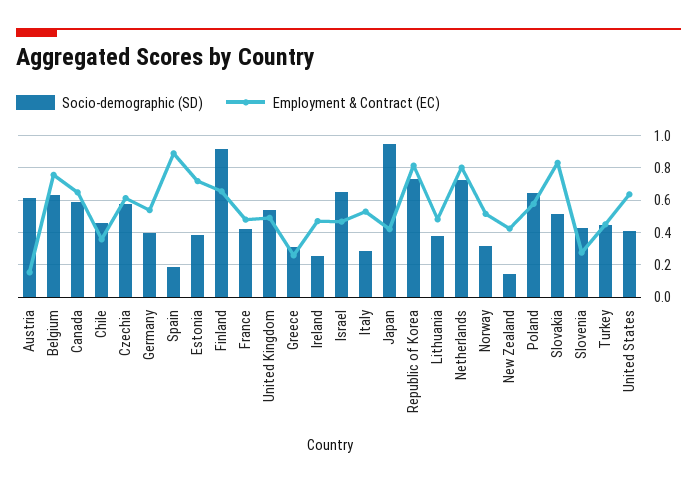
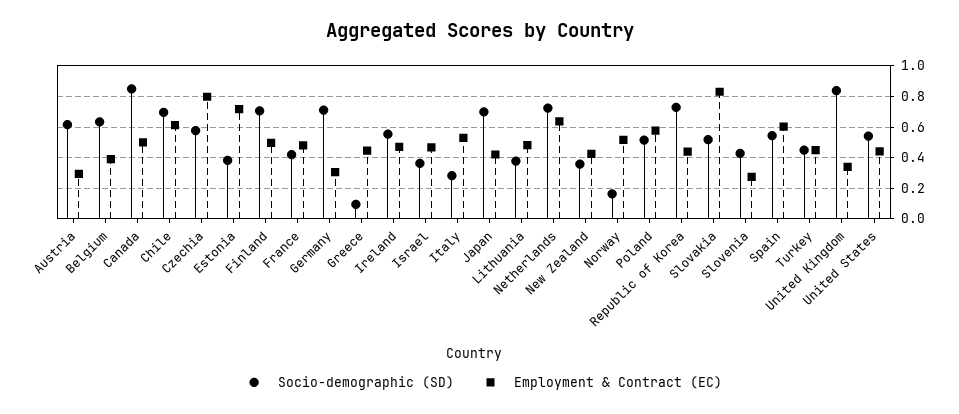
Employment & Contract (EC), Austria: 0.15 -> 0.3
Employment & Contract (EC), Belgium: 0.75 -> 0.4
Socio-demographic (SD), Canada: 0.6 -> 0.85
Employment & Contract (EC), Canada: 0.65 -> 0.5
Socio-demographic (SD), Chile: 0.45 -> 0.7
Employment & Contract (EC), Chile: 0.35 -> 0.6
Employment & Contract (EC), Czechia: 0.6 -> 0.8
Socio-demographic (SD), Germany: 0.4 -> 0.7
Employment & Contract (EC), Germany: 0.55 -> 0.3
Socio-demographic (SD), Spain: 0.2 -> 0.55
Employment & Contract (EC), Spain: 0.9 -> 0.6
Socio-demographic (SD), Finland: 0.9 -> 0.7
Employment & Contract (EC), Finland: 0.65 -> 0.5
Socio-demographic (SD), United Kingdom: 0.55 -> 0.85
Employment & Contract (EC), United Kingdom: 0.5 -> 0.35
Socio-demographic (SD), Greece: 0.3 -> 0.1
Employment & Contract (EC), Greece: 0.25 -> 0.45
Socio-demographic (SD), Ireland: 0.25 -> 0.55
Socio-demographic (SD), Israel: 0.65 -> 0.35
Socio-demographic (SD), Japan: 0.95 -> 0.7
Employment & Contract (EC), Republic of Korea: 0.8 -> 0.45
Employment & Contract (EC), Netherlands: 0.8 -> 0.65
Socio-demographic (SD), Norway: 0.3 -> 0.15
Socio-demographic (SD), New Zealand: 0.15 -> 0.35
Socio-demographic (SD), Poland: 0.65 -> 0.5
Socio-demographic (SD), United States: 0.4 -> 0.55
Employment & Contract (EC), United States: 0.65 -> 0.45

